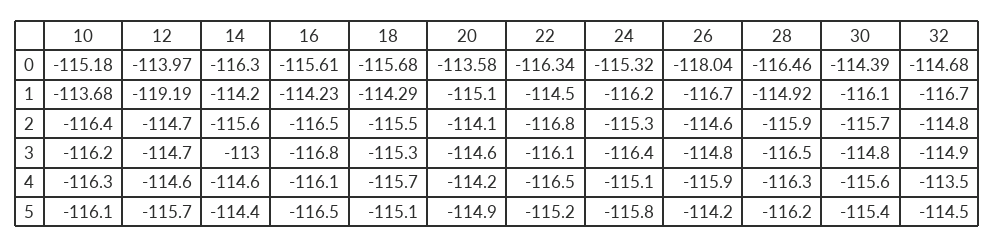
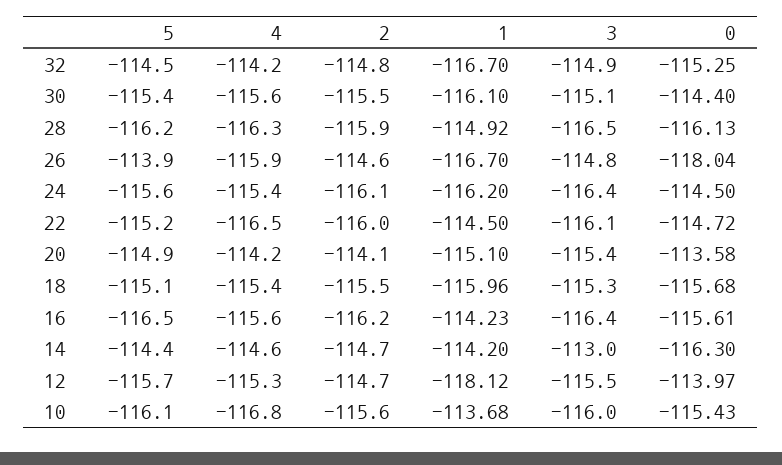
10, 0: -115.18 -> -115.43
22, 0: -116.34 -> -114.72
24, 0: -115.32 -> -114.5
28, 0: -116.46 -> -116.13
30, 0: -114.39 -> -114.4
32, 0: -114.68 -> -115.25
12, 1: -119.19 -> -118.12
18, 1: -114.29 -> -115.96
10, 2: -116.4 -> -115.6
14, 2: -115.6 -> -114.7
16, 2: -116.5 -> -116.2
22, 2: -116.8 -> -116
24, 2: -115.3 -> -116.1
30, 2: -115.7 -> -115.5
10, 3: -116.2 -> -116
12, 3: -114.7 -> -115.5
16, 3: -116.8 -> -116.4
20, 3: -114.6 -> -115.4
30, 3: -114.8 -> -115.1
10, 4: -116.3 -> -116.8
12, 4: -114.6 -> -115.3
16, 4: -116.1 -> -115.6
18, 4: -115.7 -> -115.4
24, 4: -115.1 -> -115.4
32, 4: -113.5 -> -114.2
24, 5: -115.8 -> -115.6
26, 5: -114.2 -> -113.9

